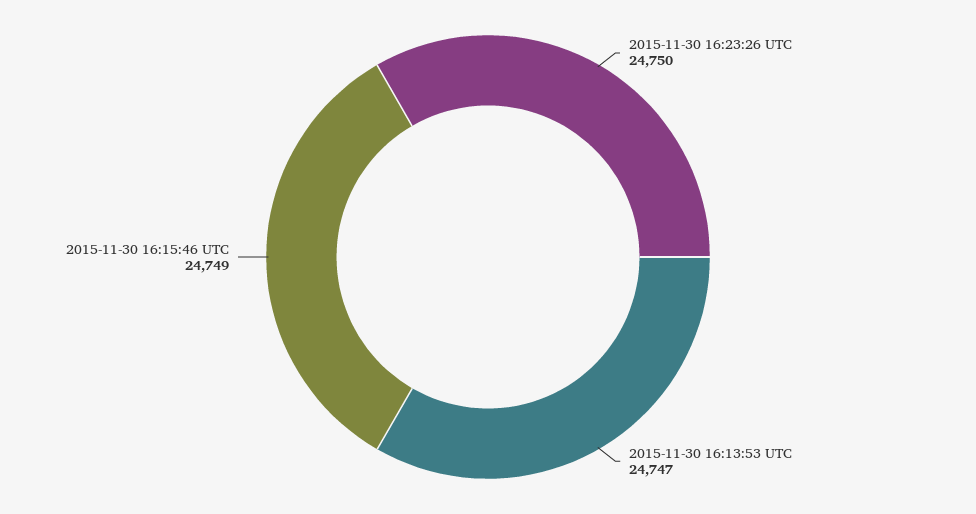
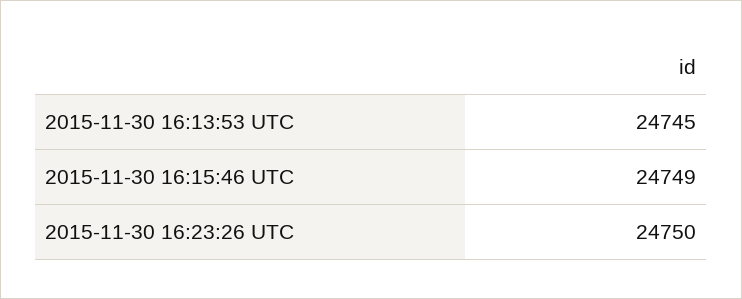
2015-11-30 16:13:53 UTC: 24747 -> 24745

